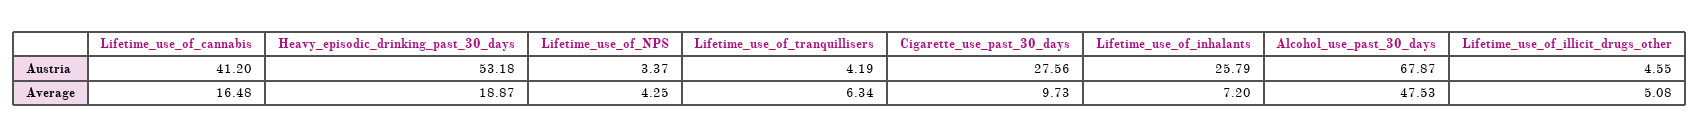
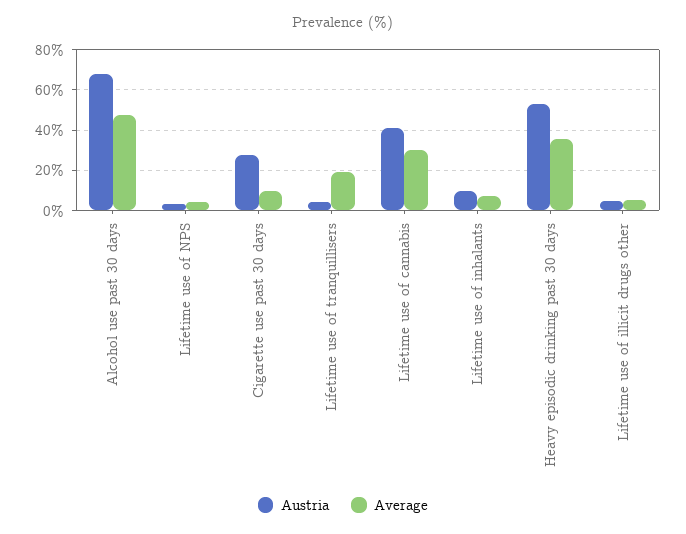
Austria, Lifetime_use_of_inhalants: 25.79 -> 10
Average, Lifetime_use_of_cannabis: 16.48 -> 30
Average, Heavy_episodic_drinking_past_30_days: 18.87 -> 35
Average, Lifetime_use_of_tranquillisers: 6.34 -> 20

